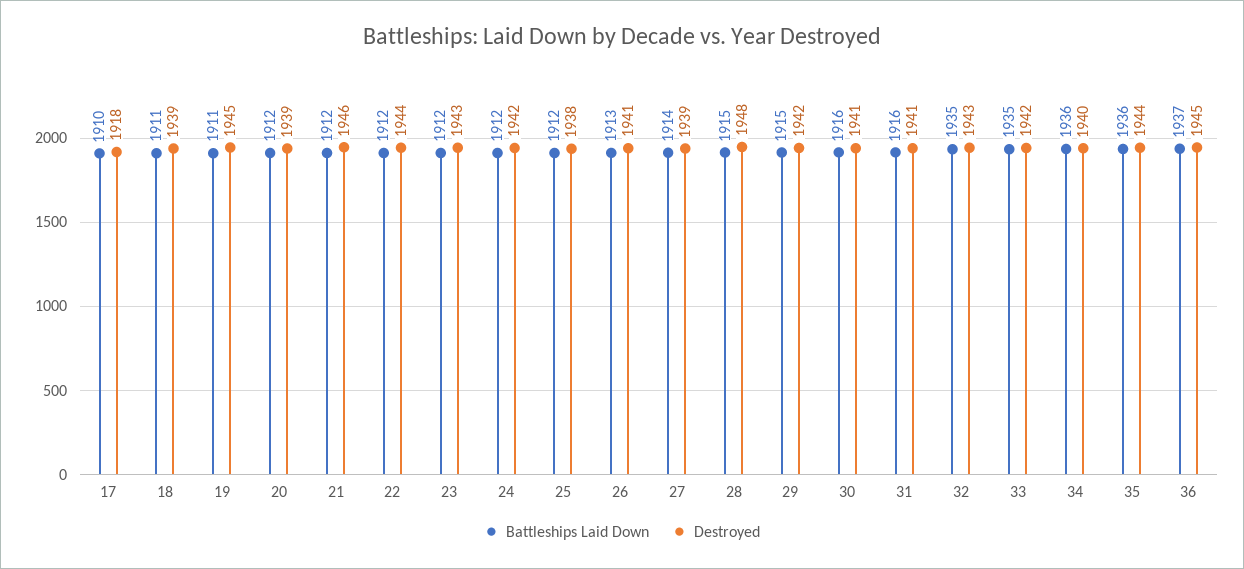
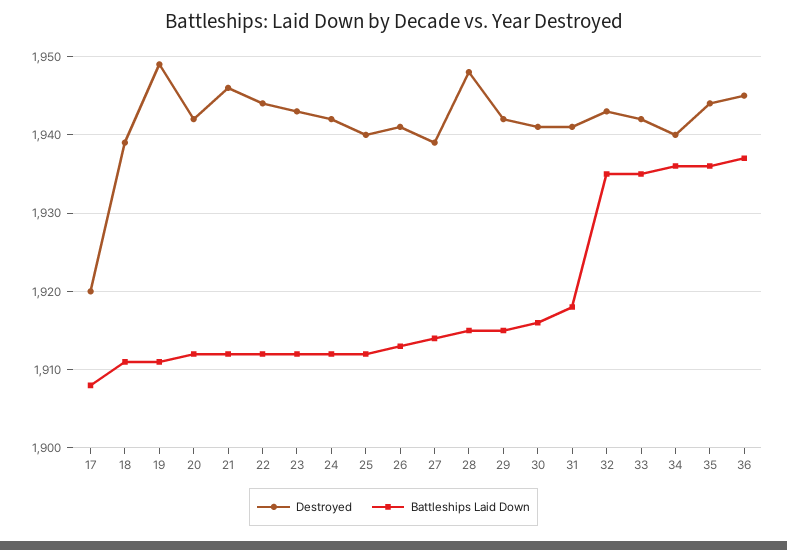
Battleships Laid Down, 17: 1910 -> 1908
Destroyed, 17: 1918 -> 1920
Destroyed, 19: 1945 -> 1949
Destroyed, 20: 1939 -> 1942
Destroyed, 25: 1938 -> 1940
Battleships Laid Down, 31: 1916 -> 1918

